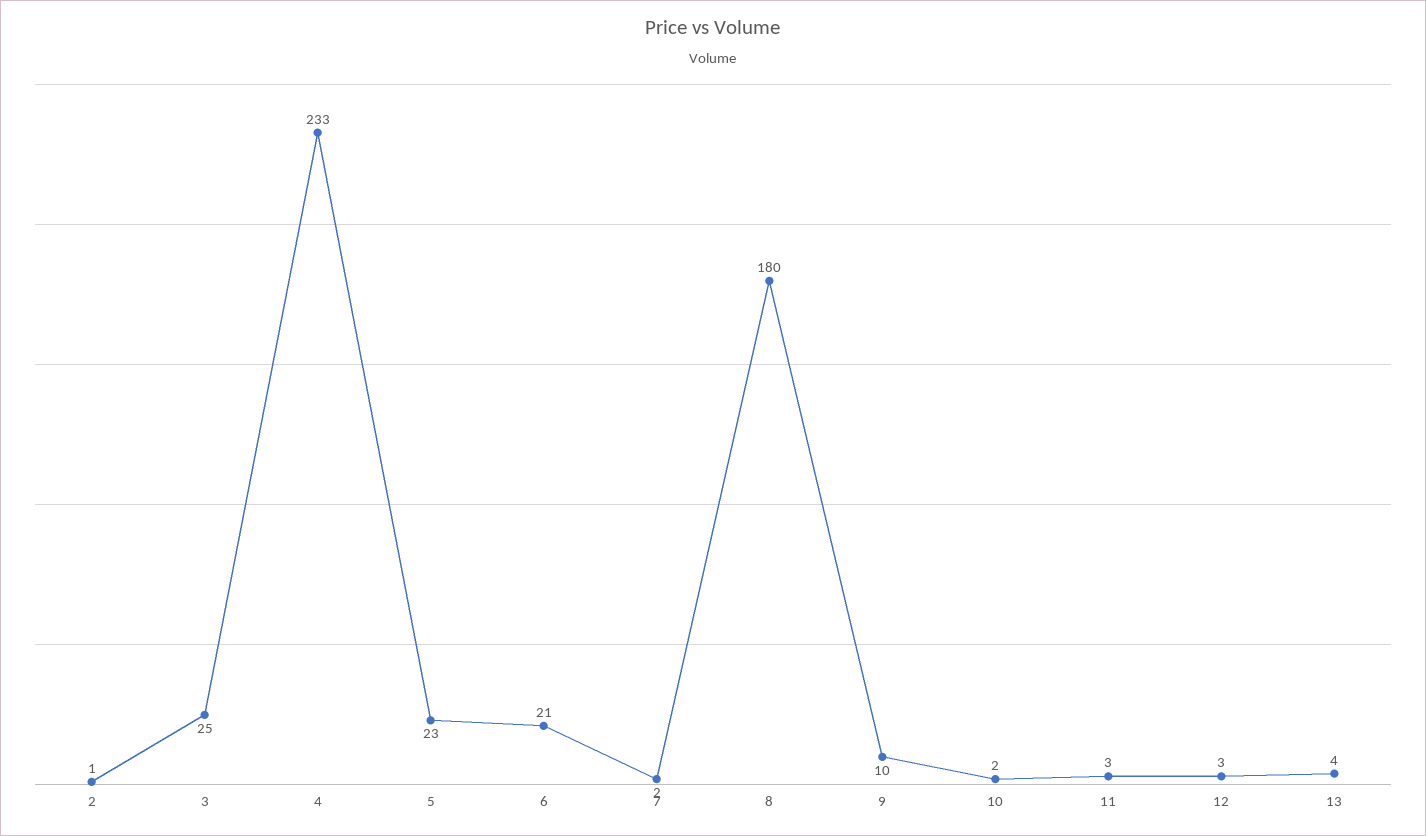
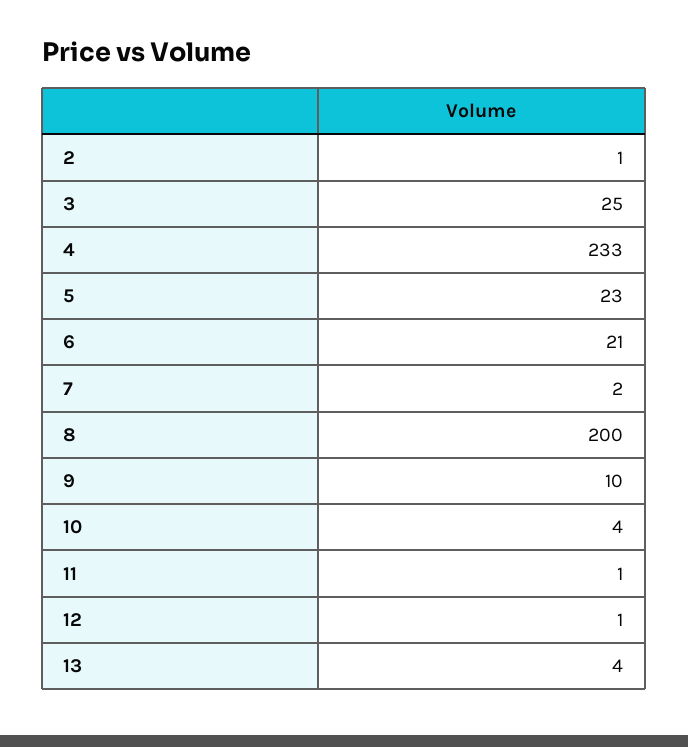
8: 180 -> 200
10: 2 -> 4
11: 3 -> 1
12: 3 -> 1

